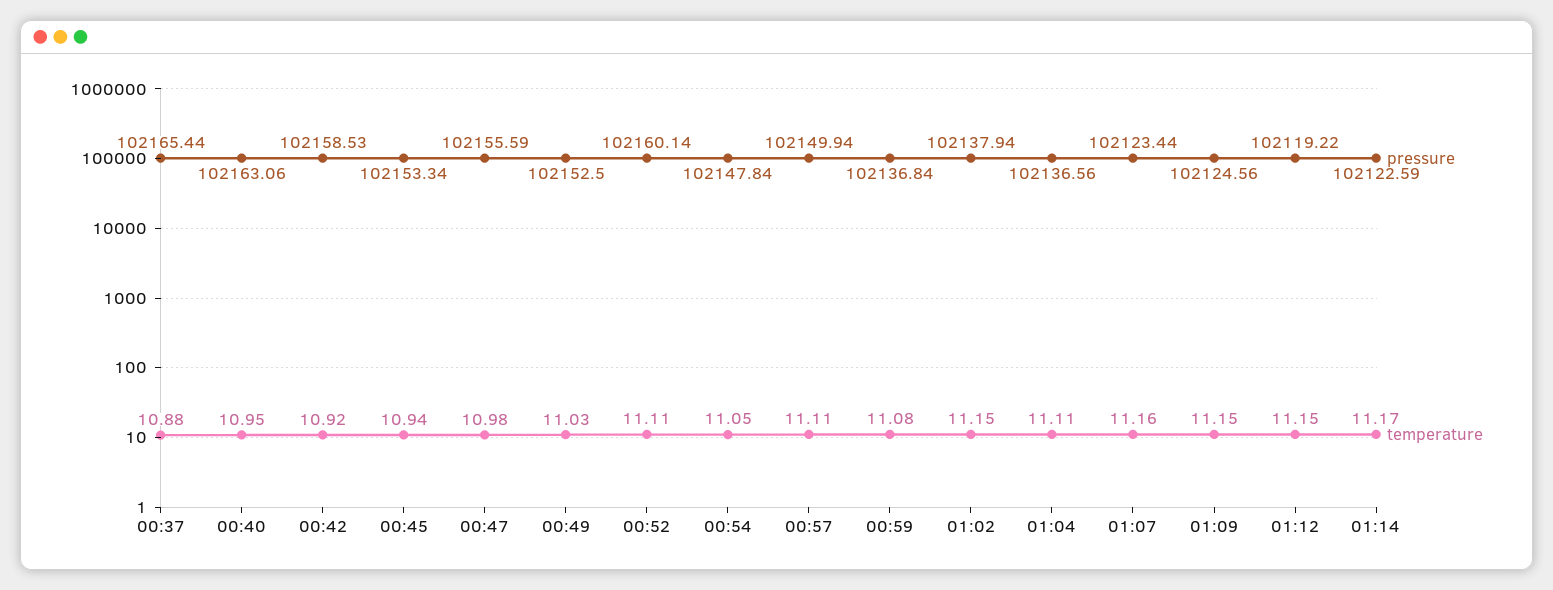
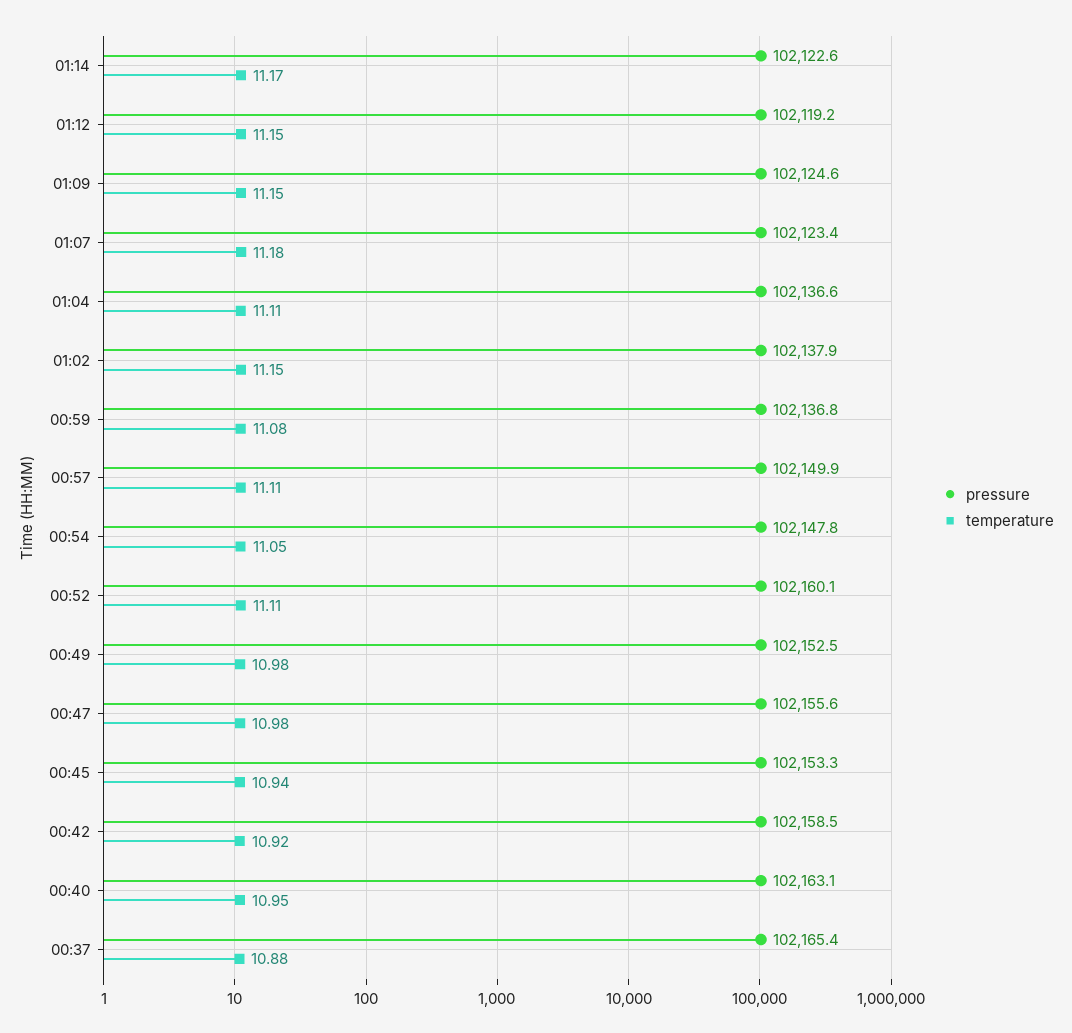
temperature, 00:49: 11.03 -> 10.98
temperature, 01:07: 11.16 -> 11.18

